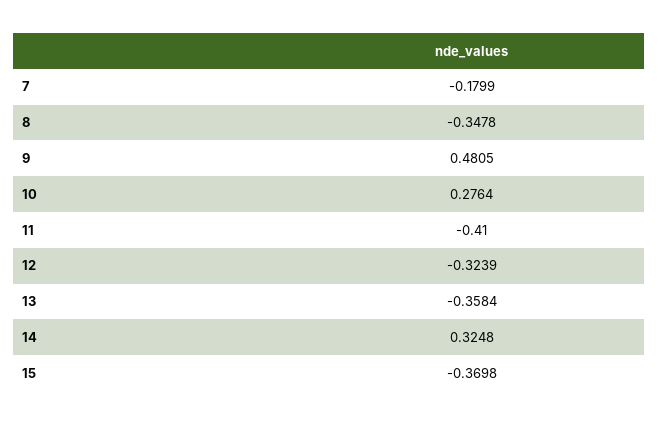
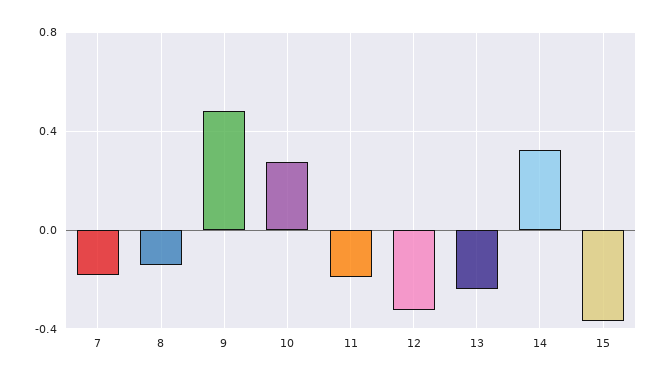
8: -0.3478 -> -0.15
11: -0.41 -> -0.2
13: -0.3584 -> -0.25

